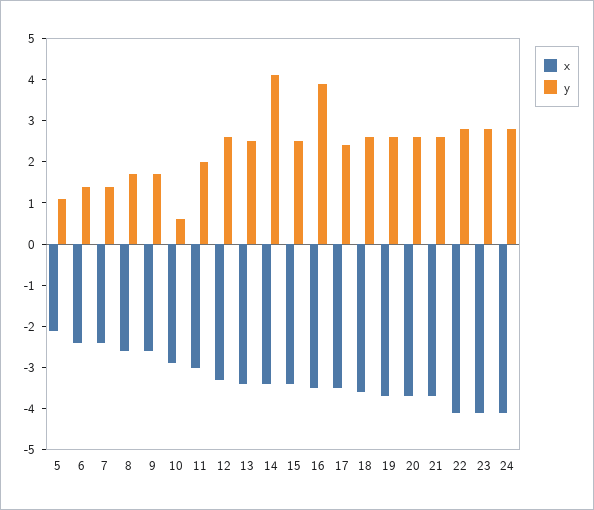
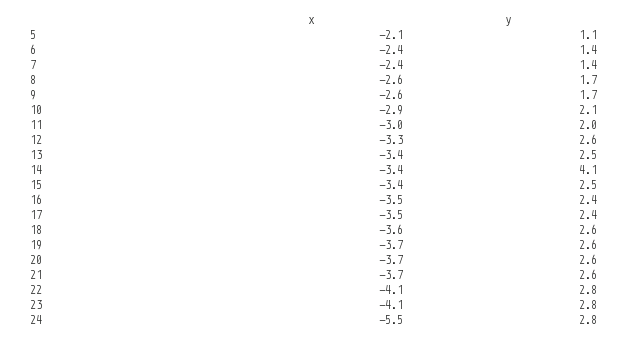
y, 10: 0.5 -> 2.1
y, 16: 4 -> 2.4
x, 24: -4 -> -5.5

